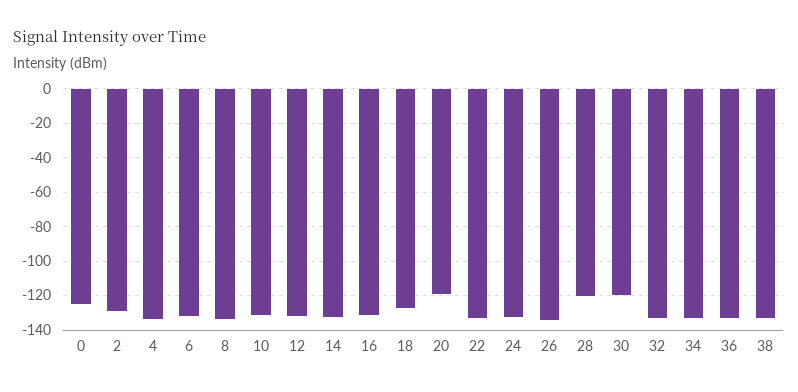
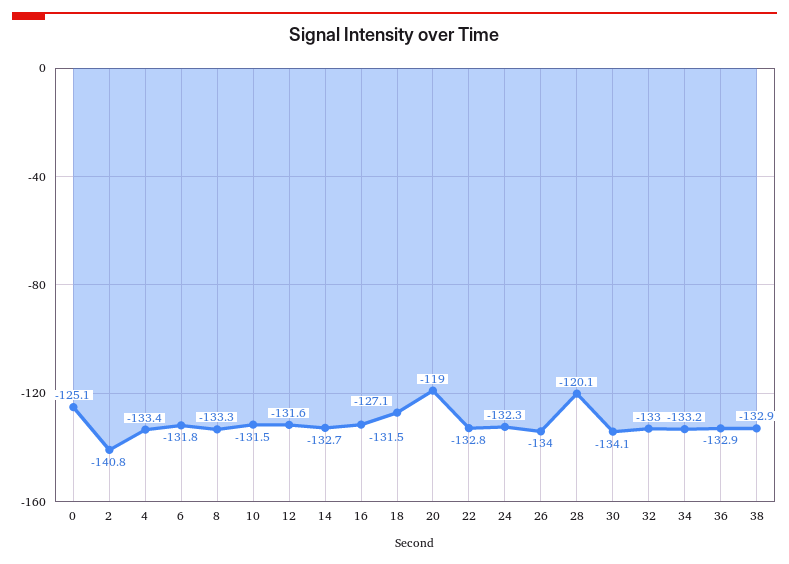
2: -130 -> -140.8
30: -120 -> -134.1

